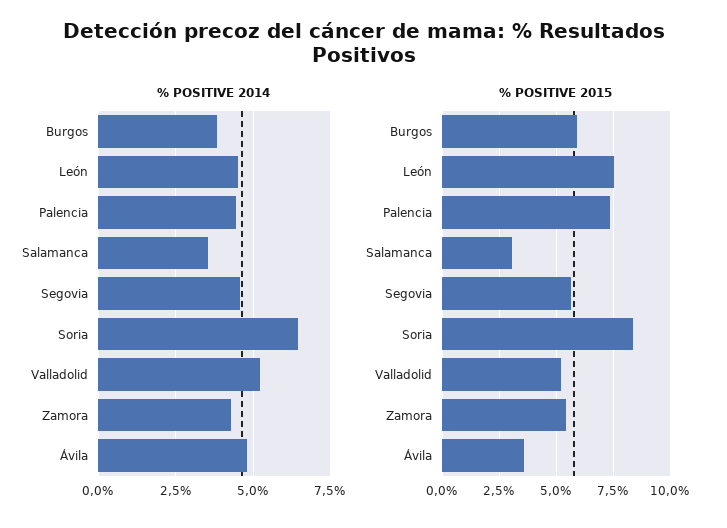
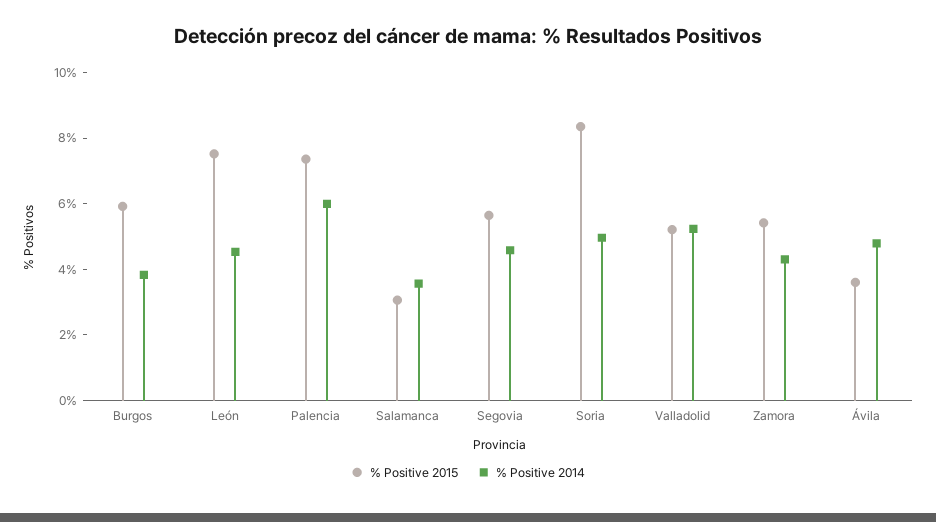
% POSITIVE 2014, Palencia: 4.5 -> 6
% POSITIVE 2014, Soria: 6.5 -> 5

